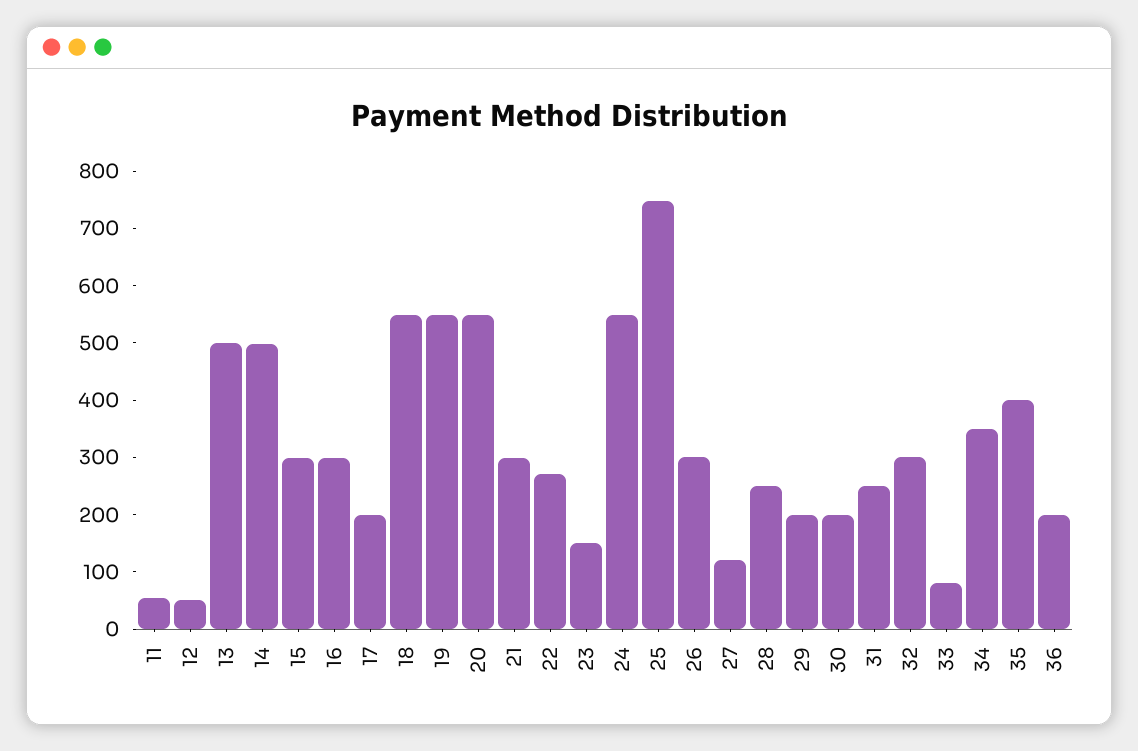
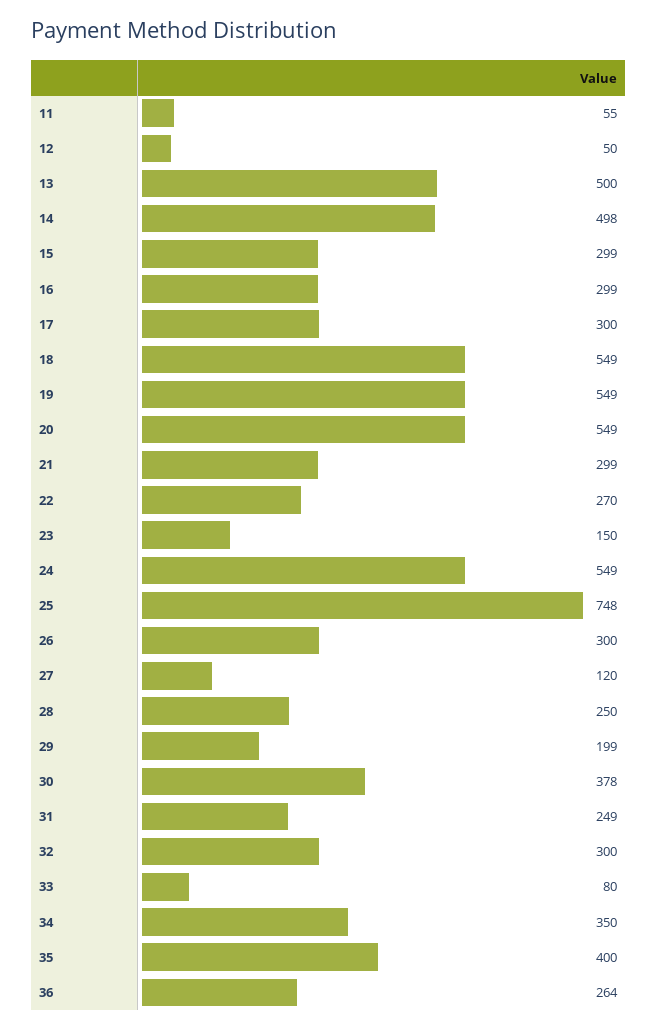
17: 200 -> 300
30: 200 -> 378
36: 200 -> 264

